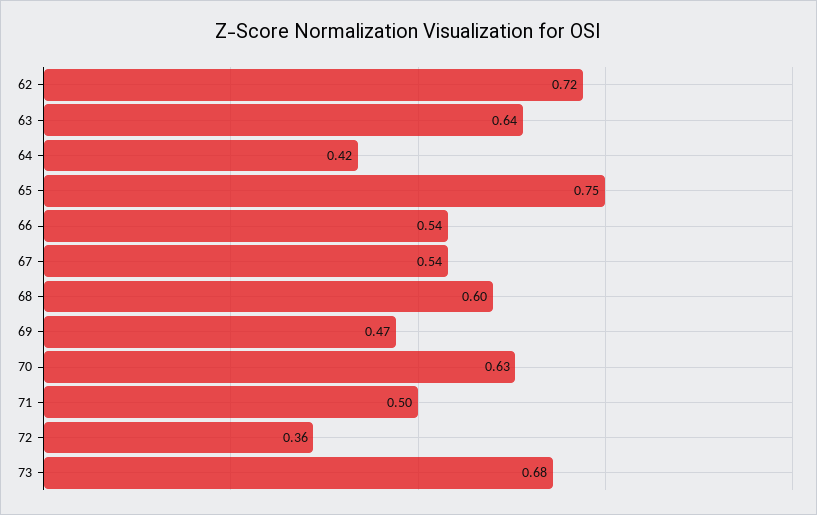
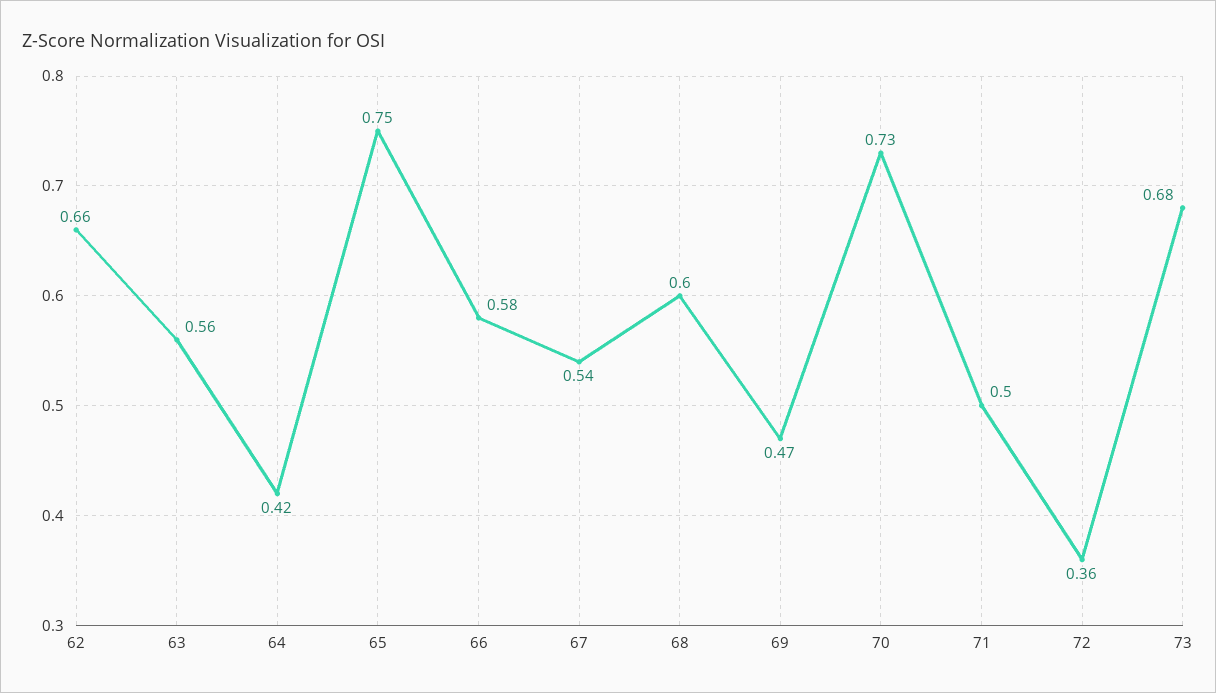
62: 0.72 -> 0.66
63: 0.64 -> 0.56
66: 0.54 -> 0.58
70: 0.63 -> 0.73

